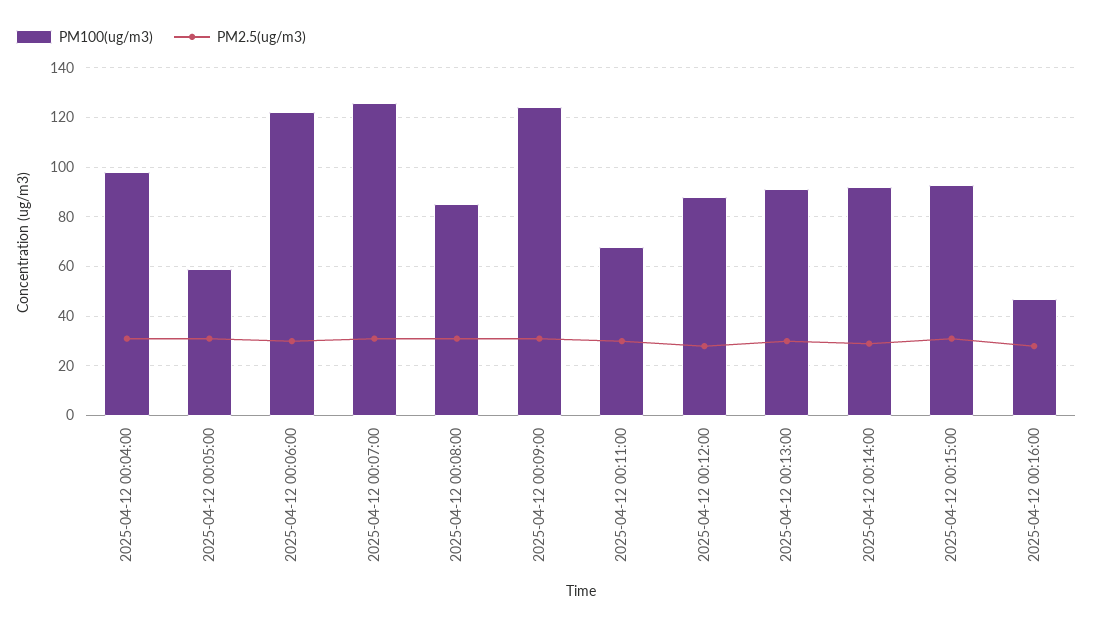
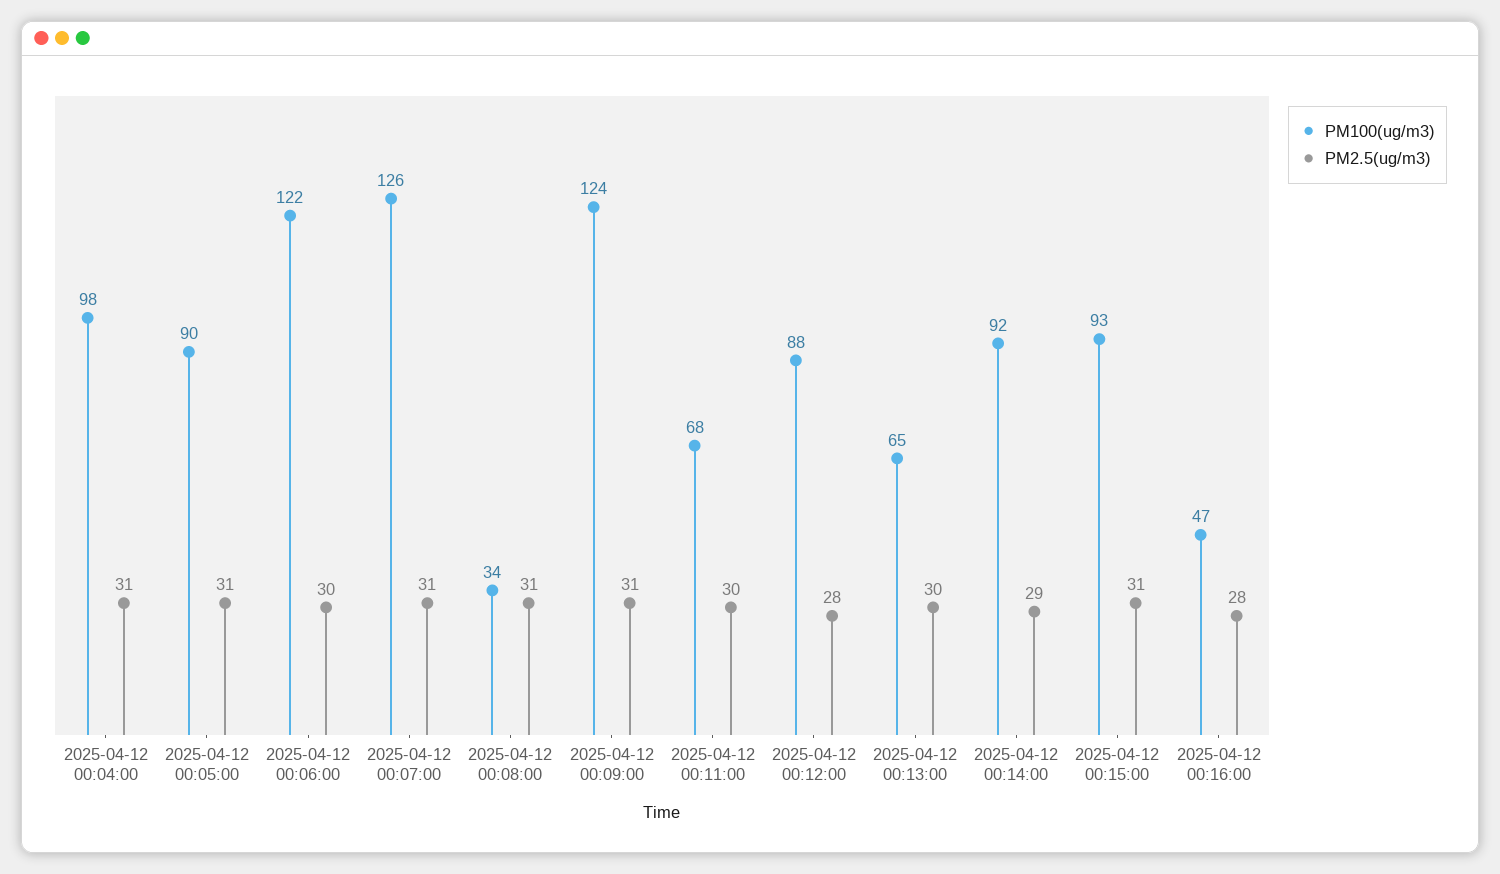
PM100(ug/m3), 2025-04-12 00:05:00: 60 -> 90
PM100(ug/m3), 2025-04-12 00:08:00: 85 -> 34
PM100(ug/m3), 2025-04-12 00:13:00: 90 -> 65

